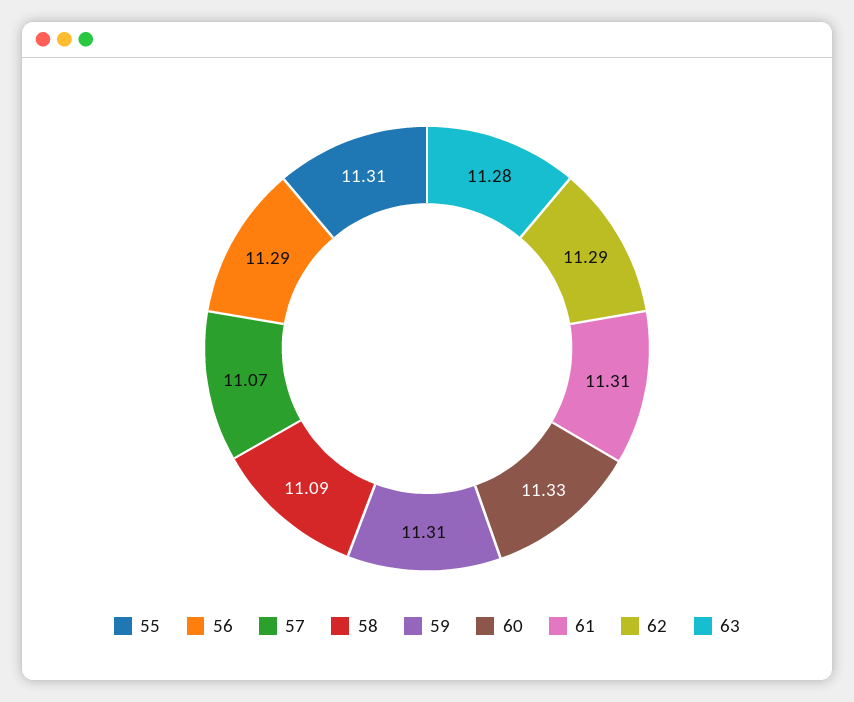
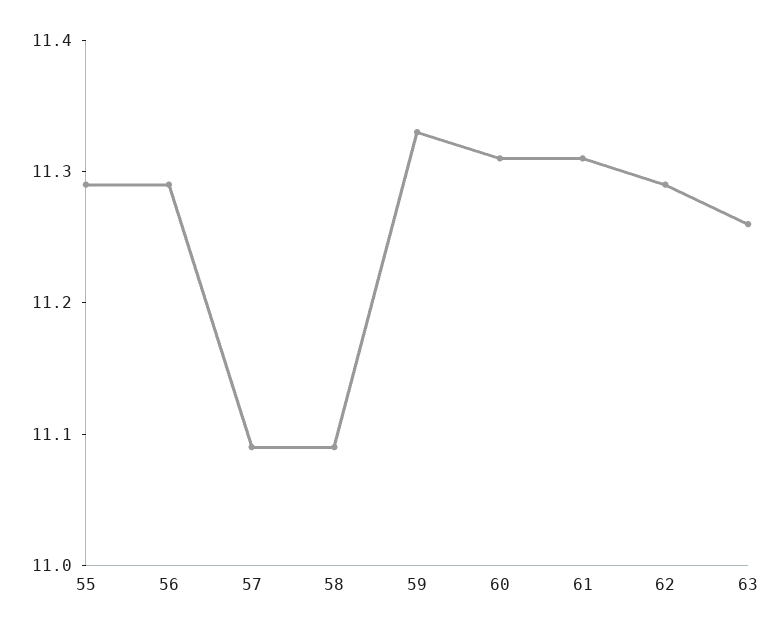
55: 11.31 -> 11.29
57: 11.07 -> 11.09
59: 11.31 -> 11.33
60: 11.33 -> 11.31
63: 11.28 -> 11.26

